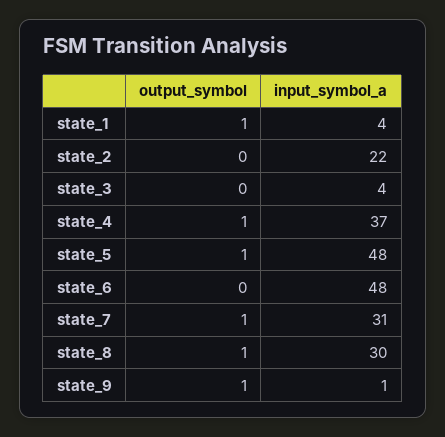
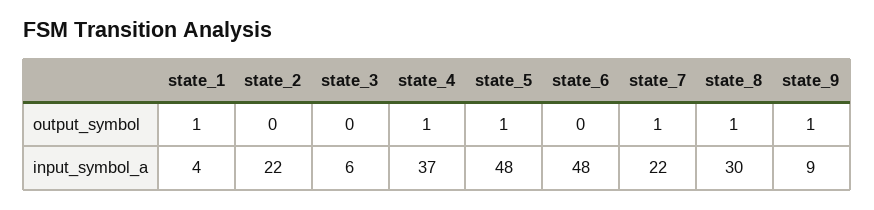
input_symbol_a, state_3: 4 -> 6
input_symbol_a, state_7: 31 -> 22
input_symbol_a, state_9: 1 -> 9

